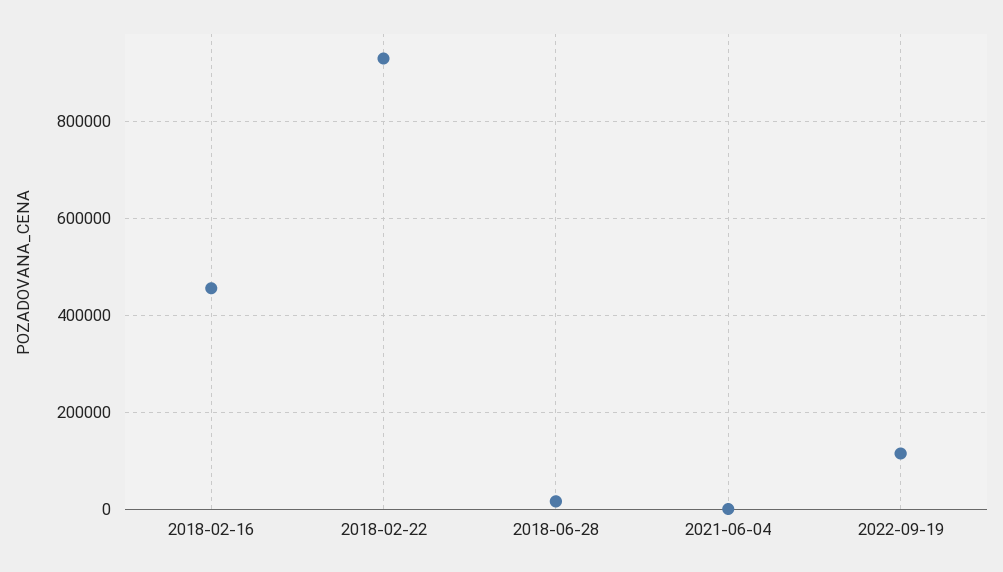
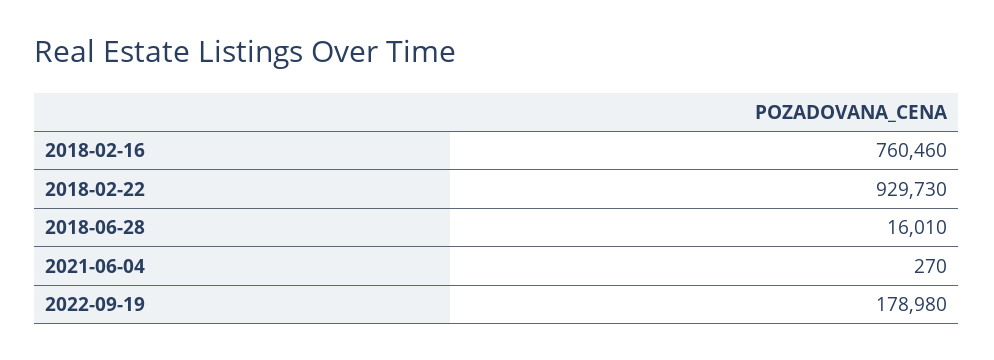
2018-02-16: 460000 -> 760460
2022-09-19: 120000 -> 178980

